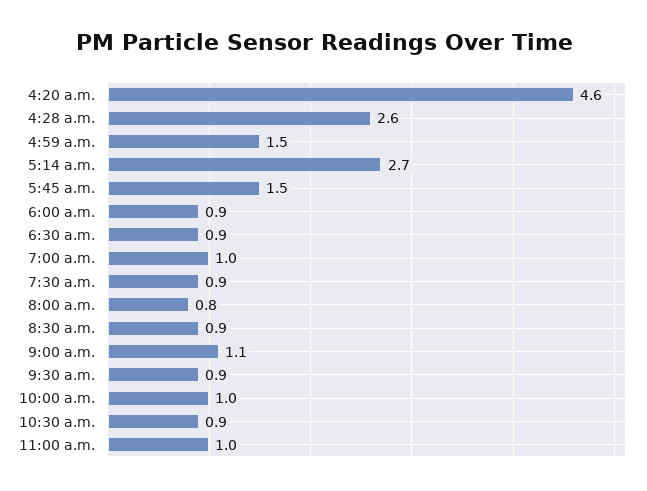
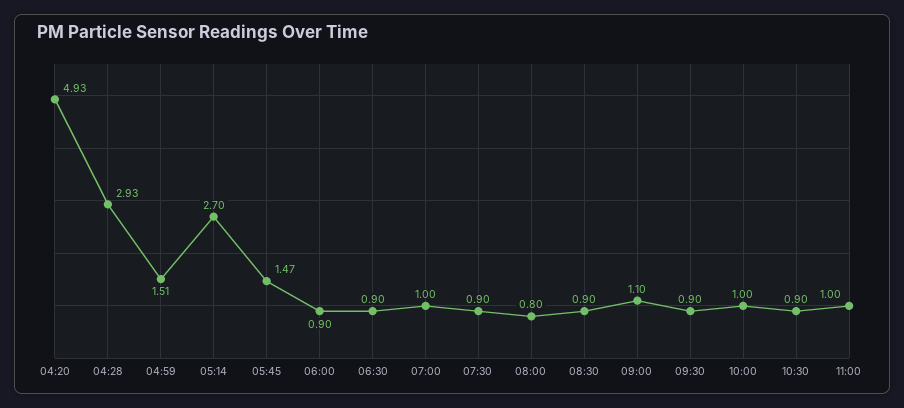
4:20 a.m.: 4.6 -> 4.93
4:28 a.m.: 2.6 -> 2.93

